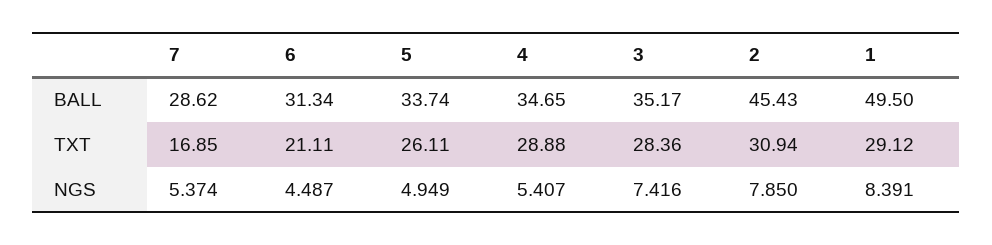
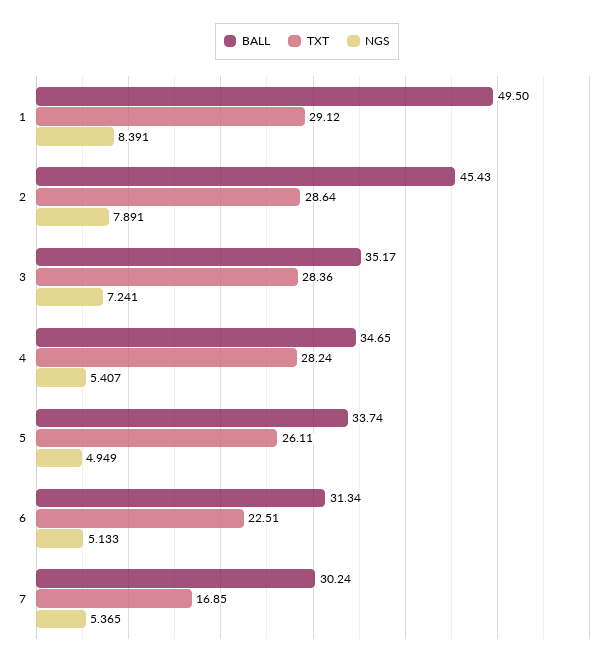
BALL, 7: 28.62 -> 30.24
TXT, 6: 21.11 -> 22.51
TXT, 4: 28.88 -> 28.24
TXT, 2: 30.94 -> 28.64
NGS, 7: 5.374 -> 5.365
NGS, 6: 4.487 -> 5.133
NGS, 3: 7.416 -> 7.241
NGS, 2: 7.85 -> 7.891

